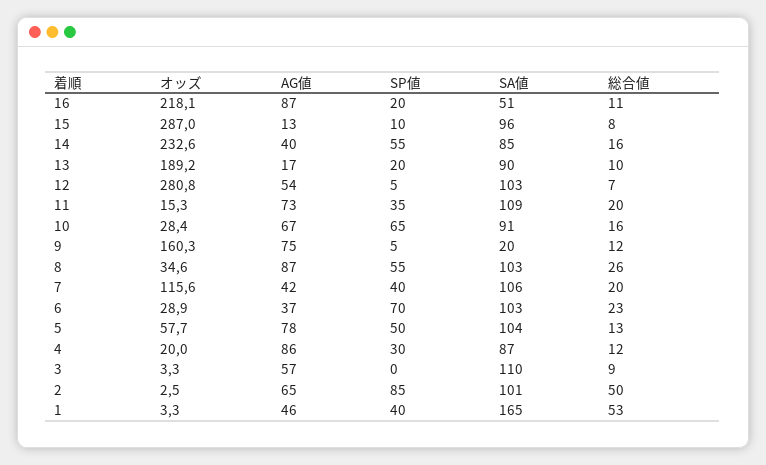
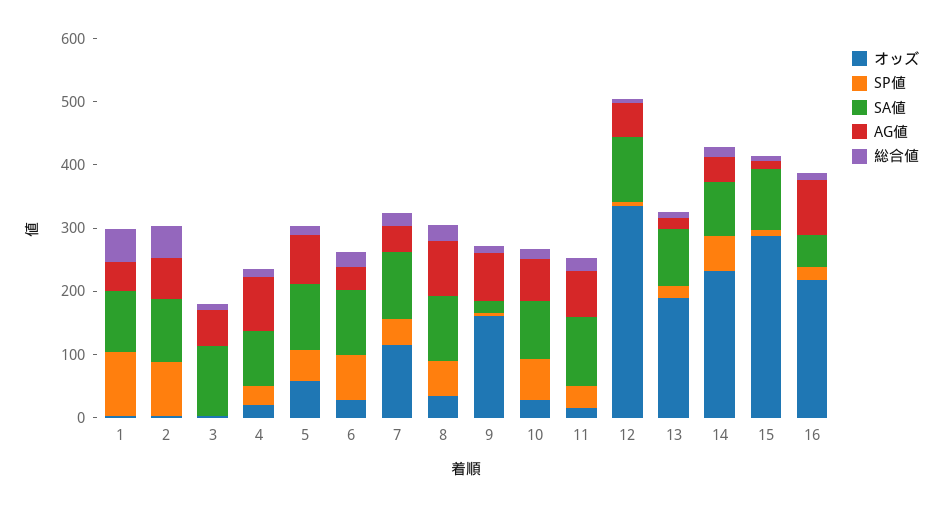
オッズ, 12: 280.8 -> 340
SP値, 1: 40 -> 100
SA値, 1: 165 -> 100

